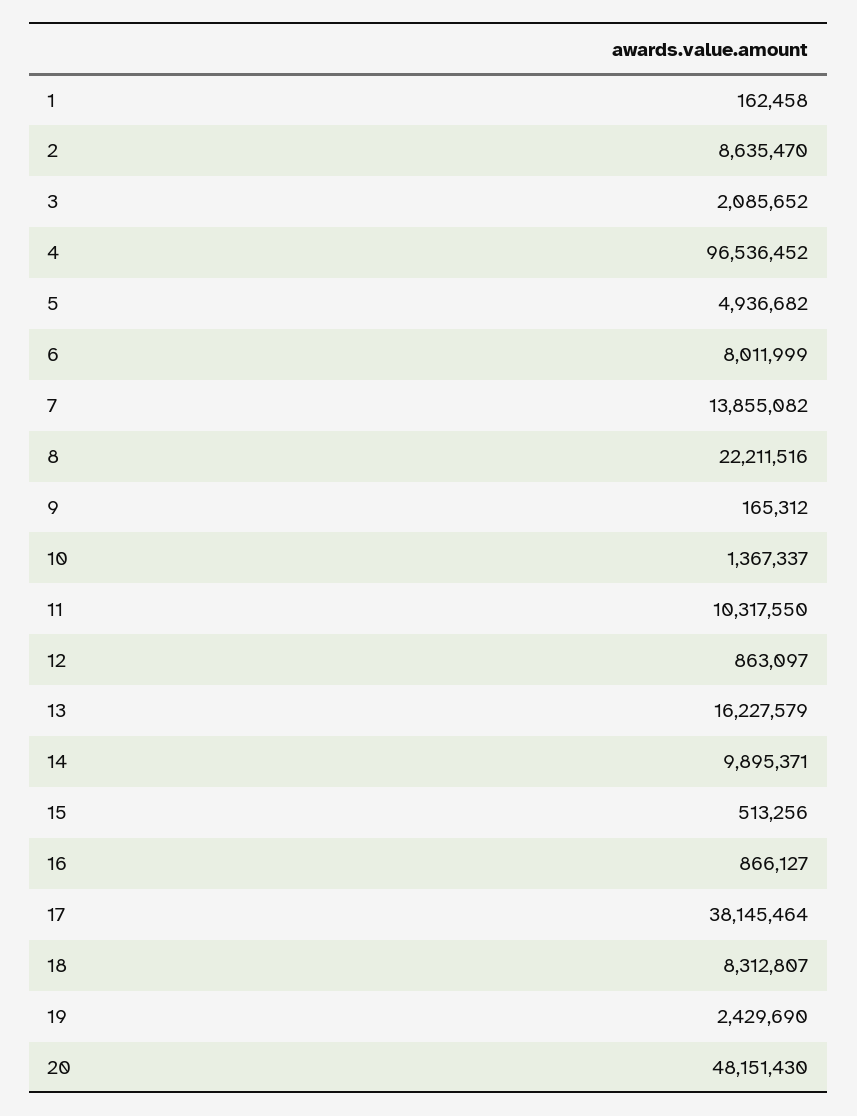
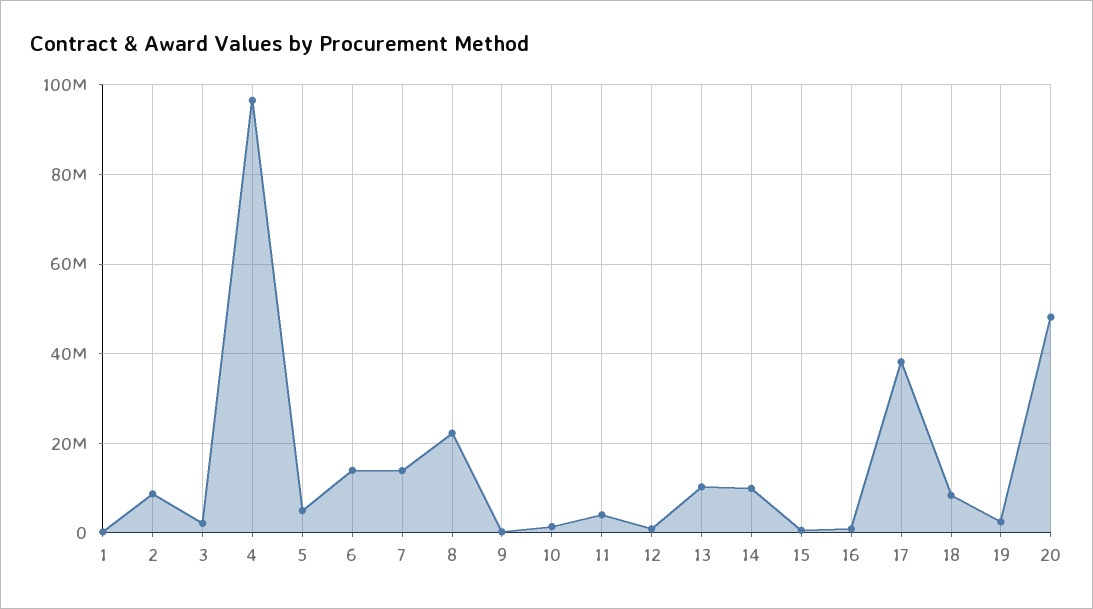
6: 8011999 -> 14000000
11: 10317550 -> 4000000
13: 16227579 -> 10000000

